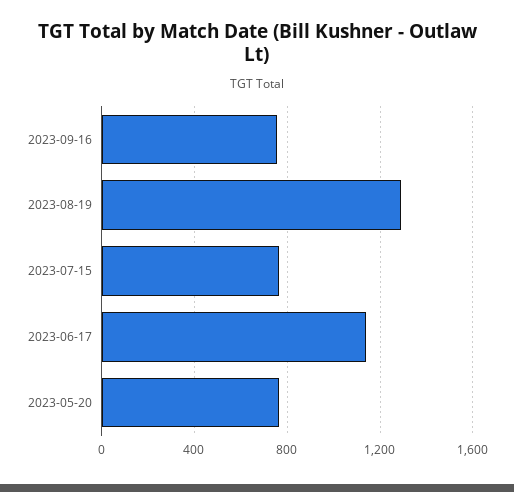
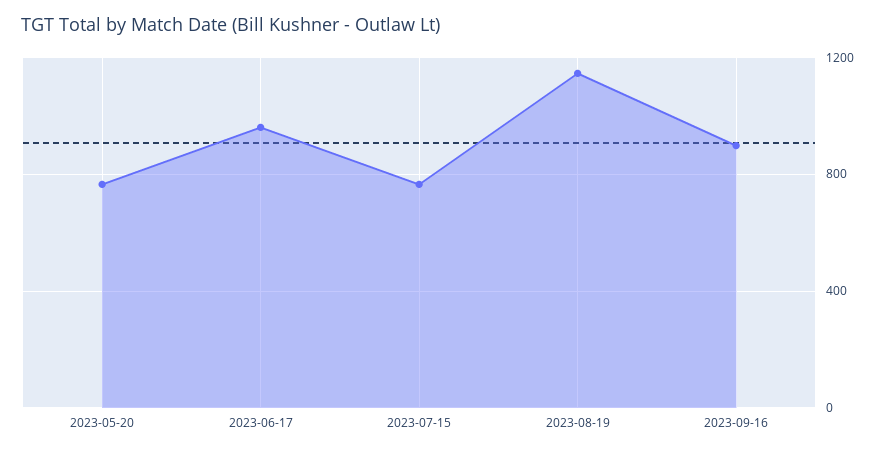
2023-09-16: 750 -> 900
2023-08-19: 1300 -> 1150
2023-06-17: 1150 -> 950

